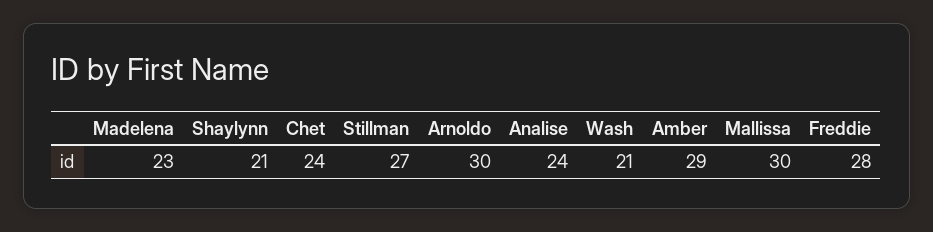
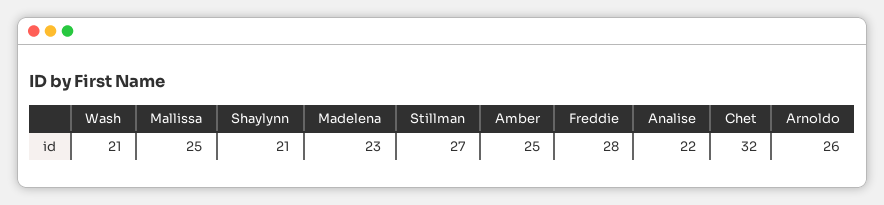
Chet: 24 -> 32
Arnoldo: 30 -> 26
Analise: 24 -> 22
Amber: 29 -> 25
Mallissa: 30 -> 25

